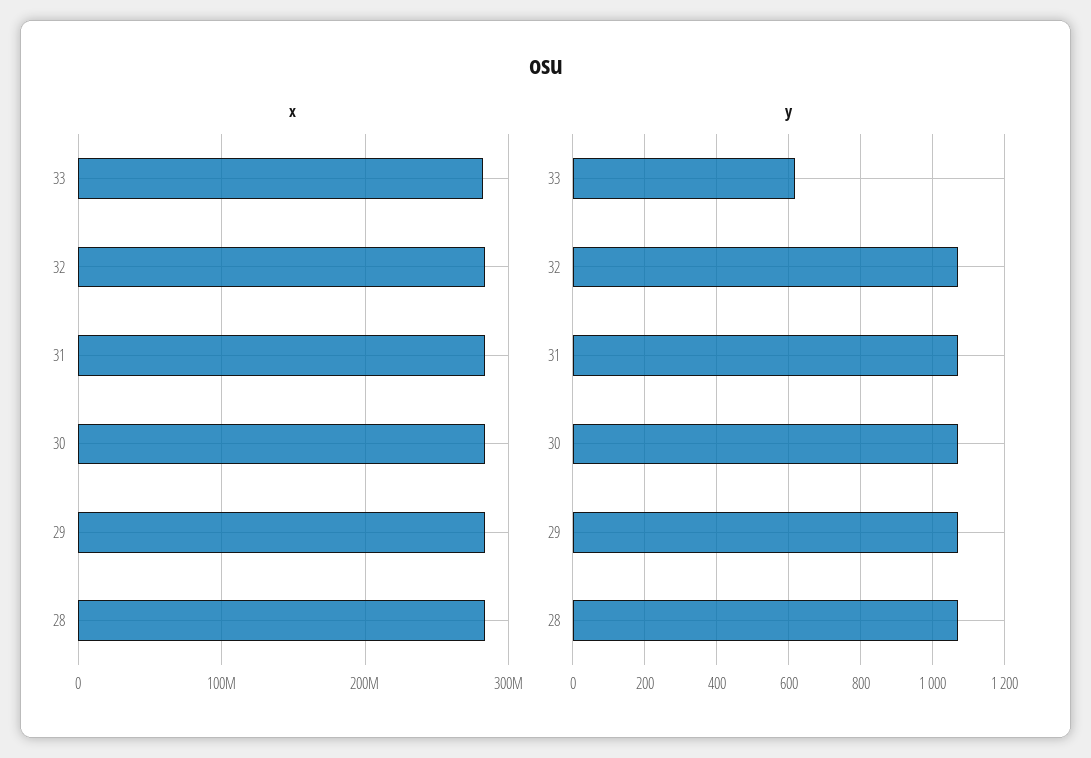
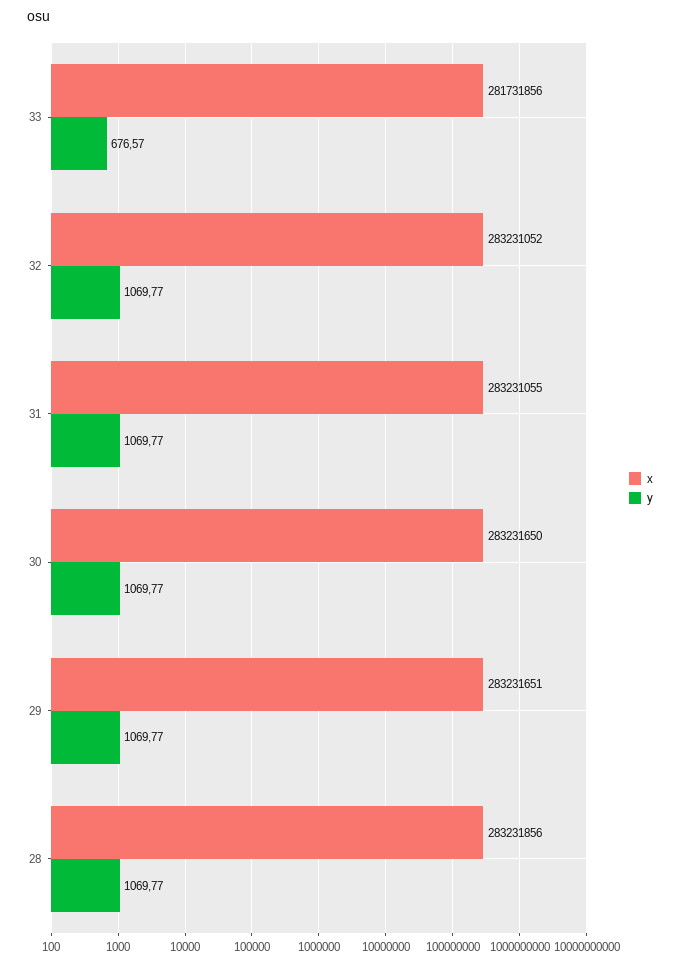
y, 33: 620 -> 676.57

